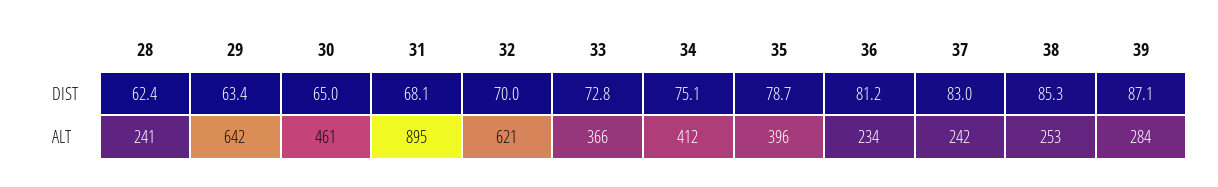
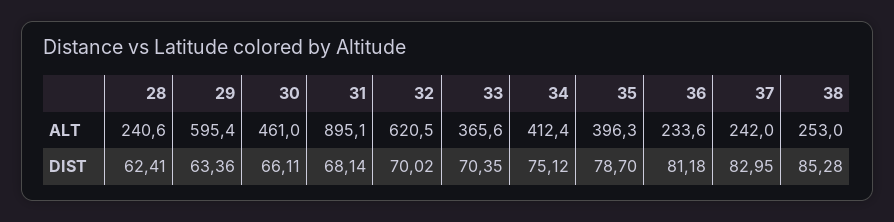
30, DIST: 65 -> 66.11
33, DIST: 72.8 -> 70.35
39, DIST: 87.1 -> none
29, ALT: 642 -> 595.4
39, ALT: 284 -> none

